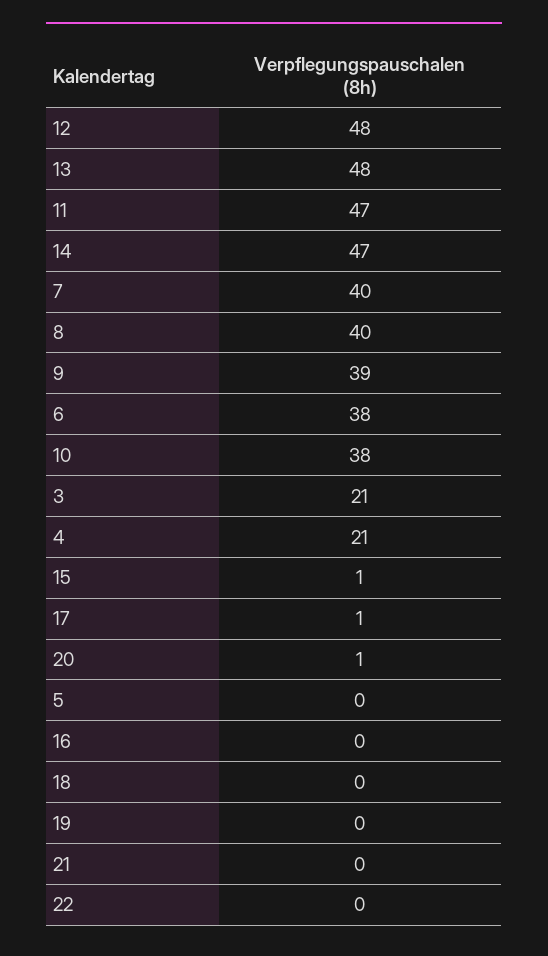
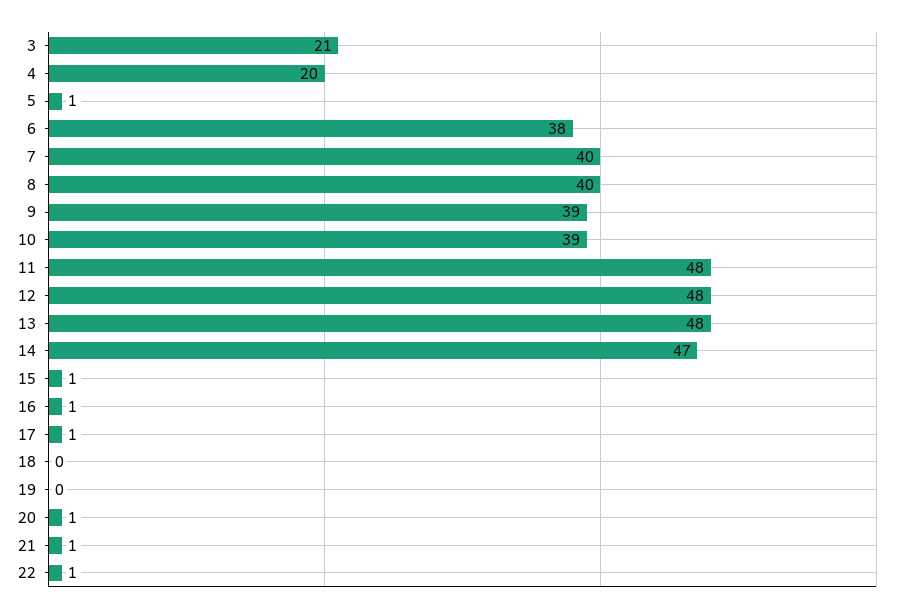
11: 47 -> 48
10: 38 -> 39
4: 21 -> 20
5: 0 -> 1
16: 0 -> 1
21: 0 -> 1
22: 0 -> 1

